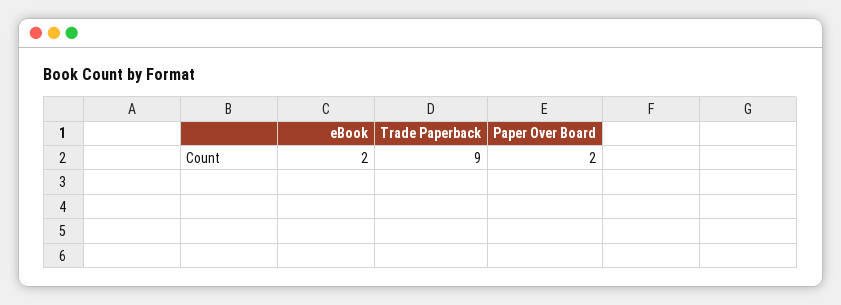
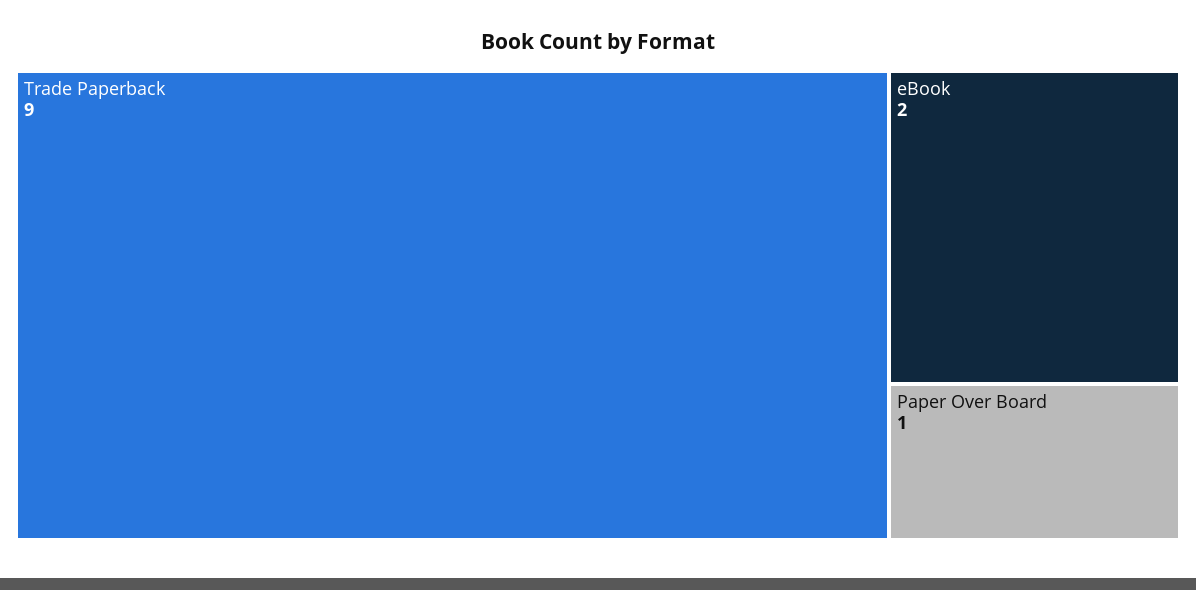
Paper Over Board: 2 -> 1

